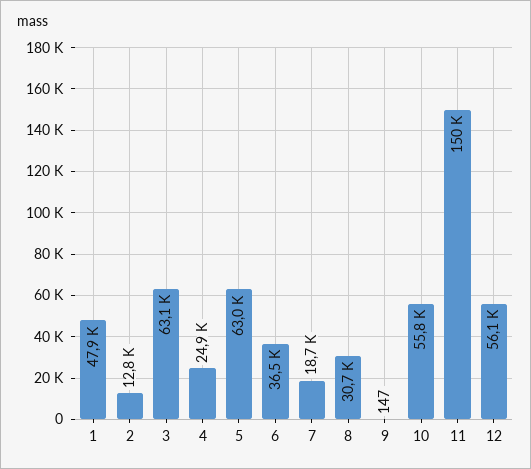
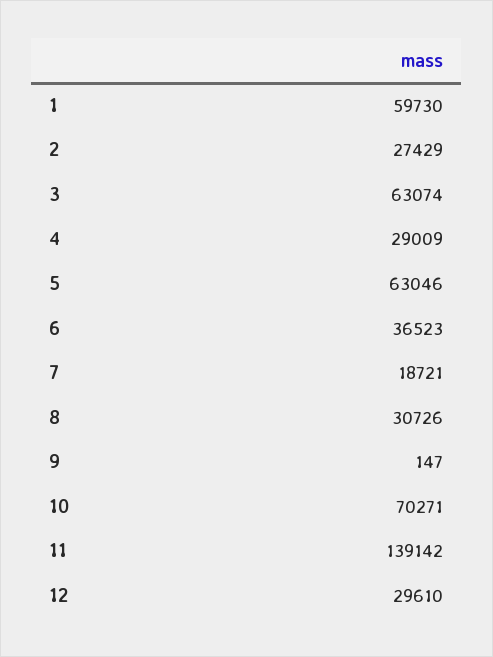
1: 47900 -> 59730
2: 12800 -> 27429
4: 24900 -> 29009
10: 55800 -> 70271
11: 150000 -> 139142
12: 56100 -> 29610

